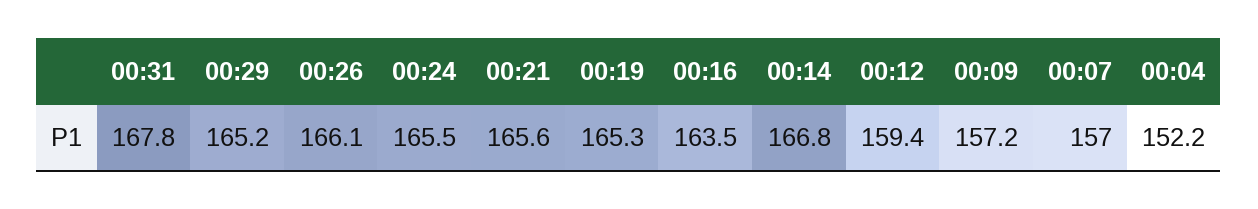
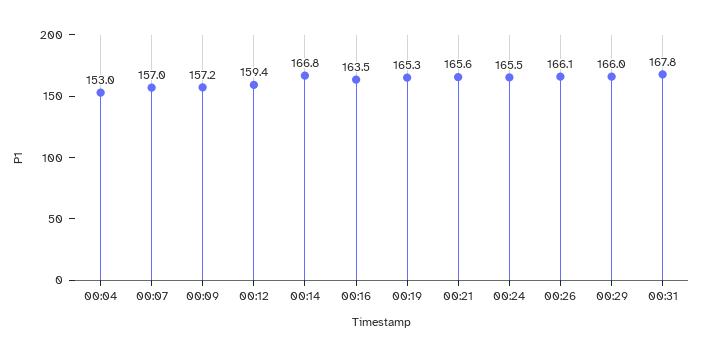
00:29: 165.2 -> 166
00:04: 152.2 -> 153

